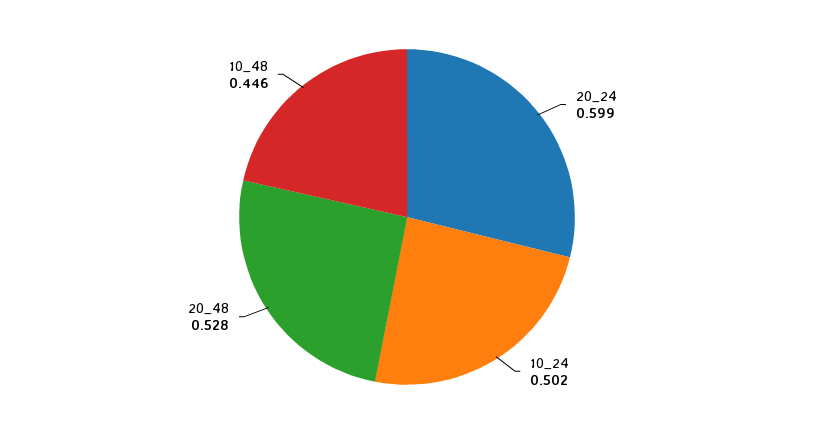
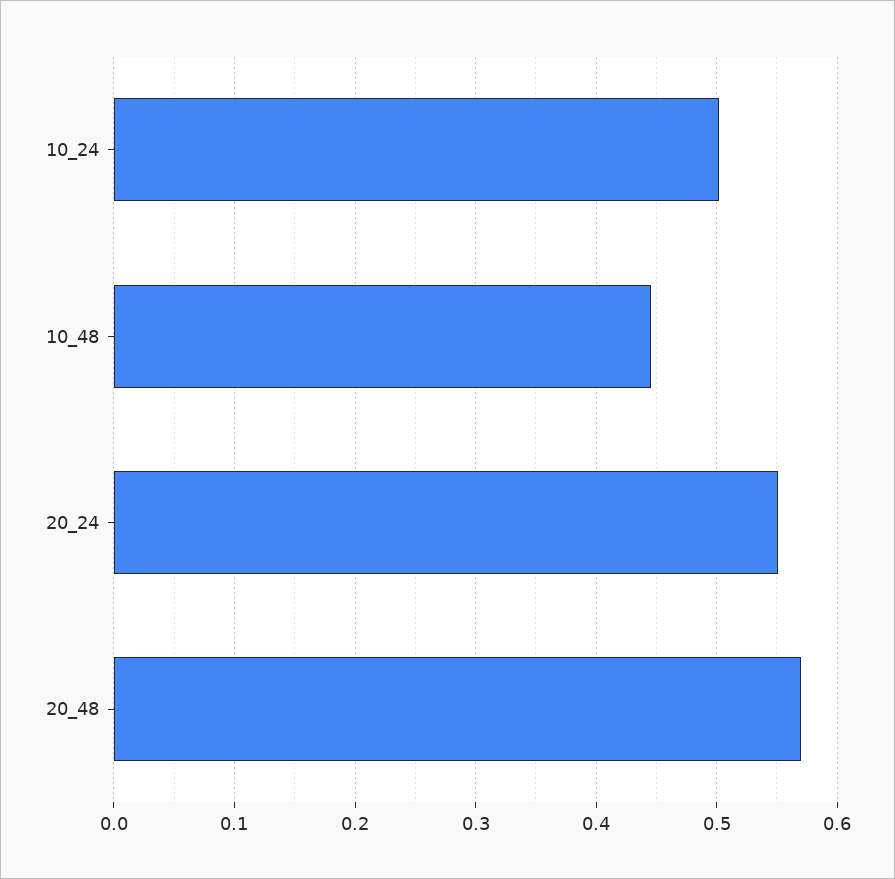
20_24: 0.599 -> 0.55
20_48: 0.528 -> 0.57

